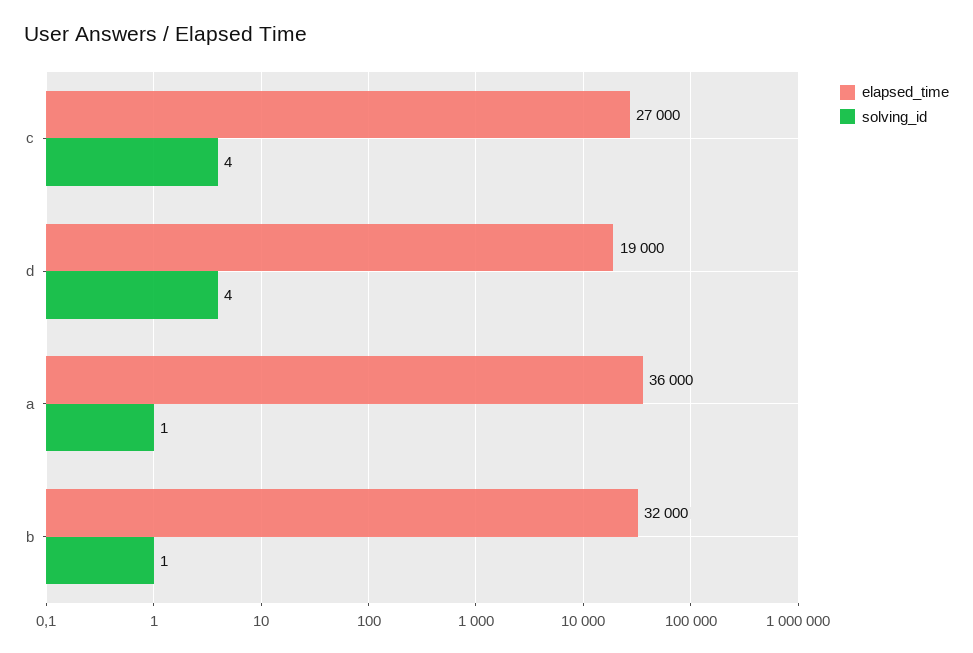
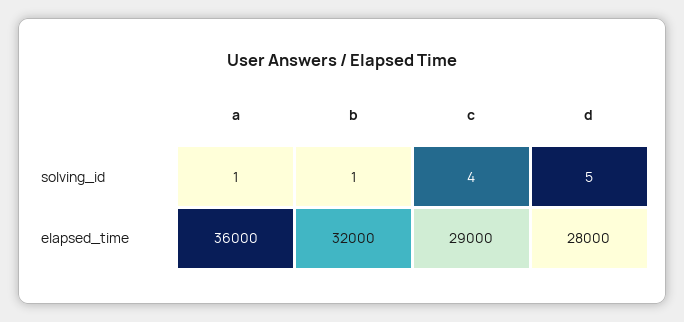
elapsed_time, c: 27000 -> 29000
elapsed_time, d: 19000 -> 28000
solving_id, d: 4 -> 5

